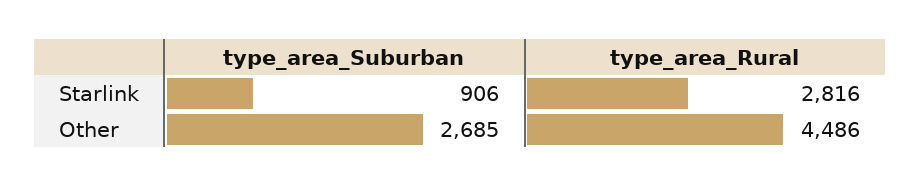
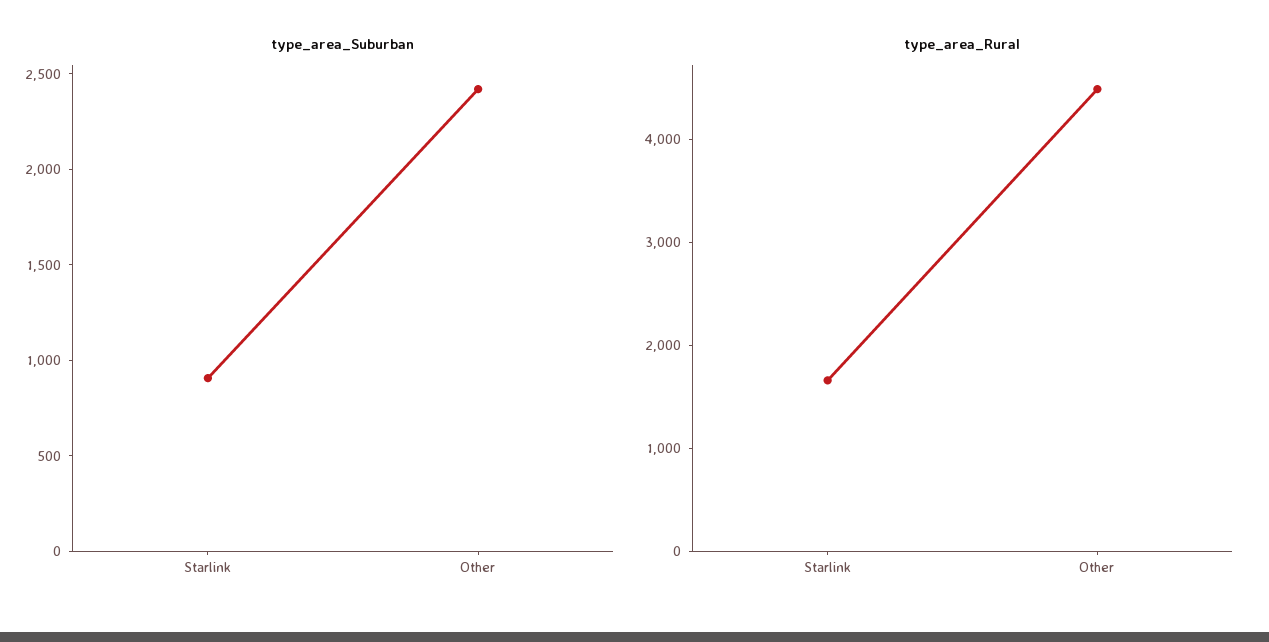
type_area_Rural, Starlink: 2816 -> 1600
type_area_Suburban, Other: 2685 -> 2400

